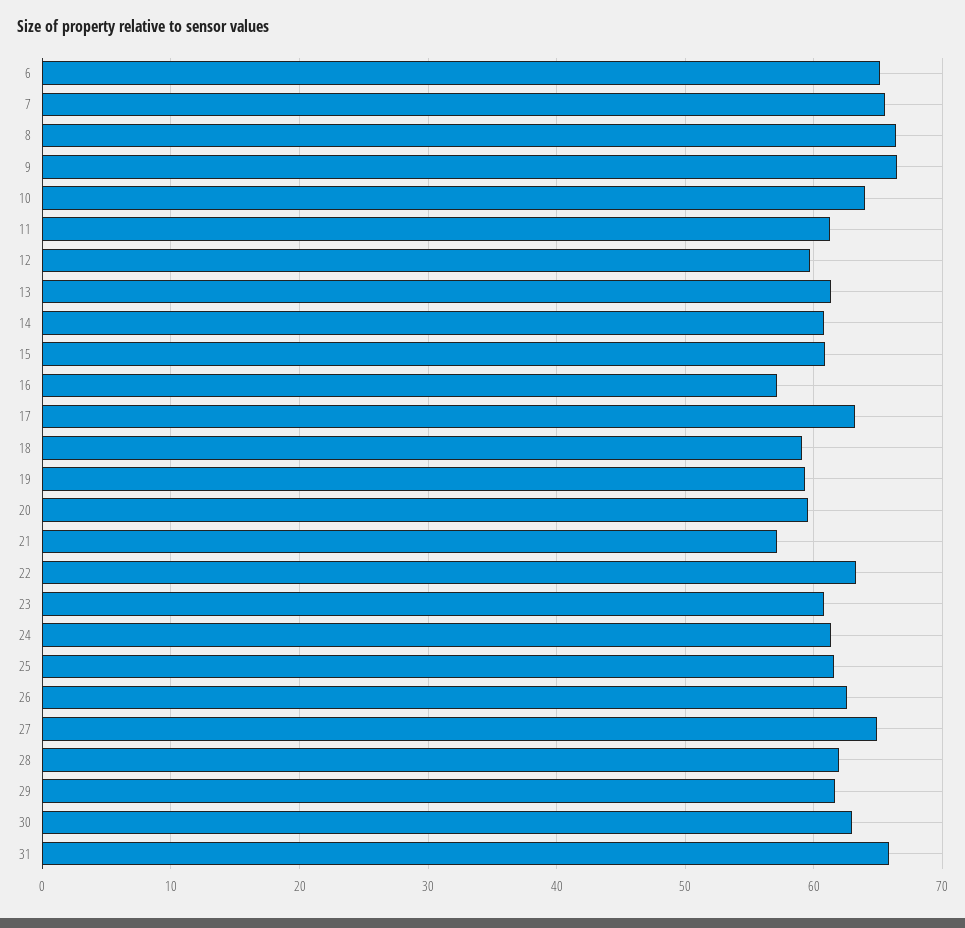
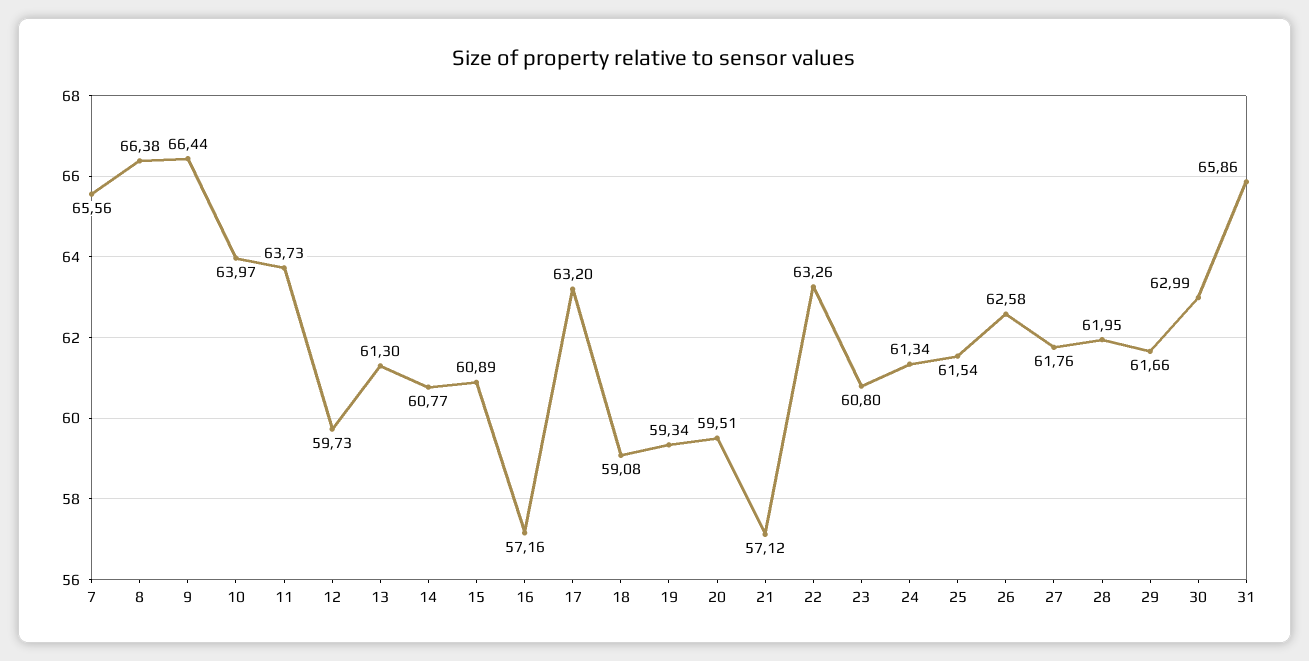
6: 65 -> none
11: 61 -> 63.73
27: 65 -> 61.76

